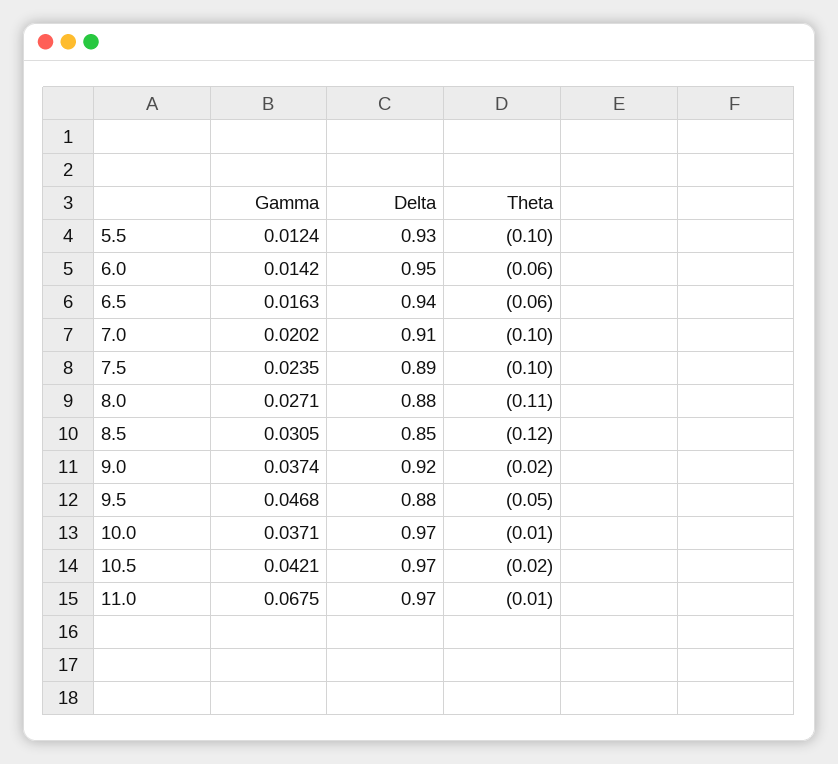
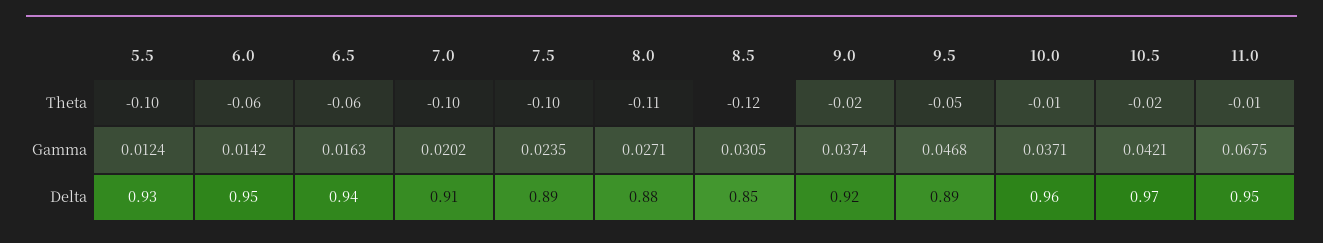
Delta, 9.5: 0.88 -> 0.89
Delta, 10.0: 0.97 -> 0.96
Delta, 11.0: 0.97 -> 0.95

